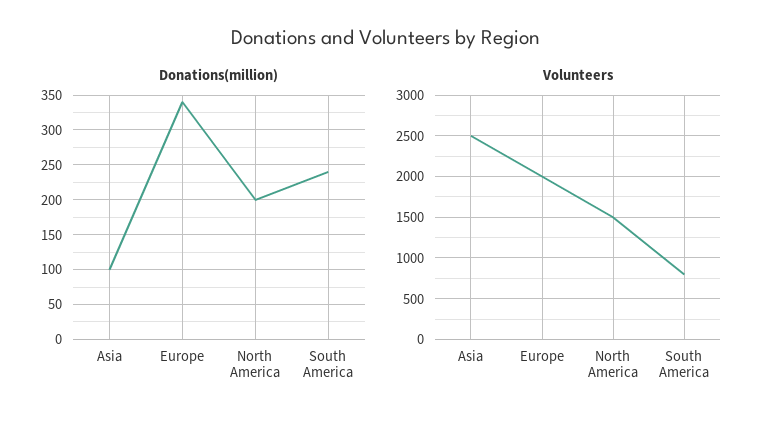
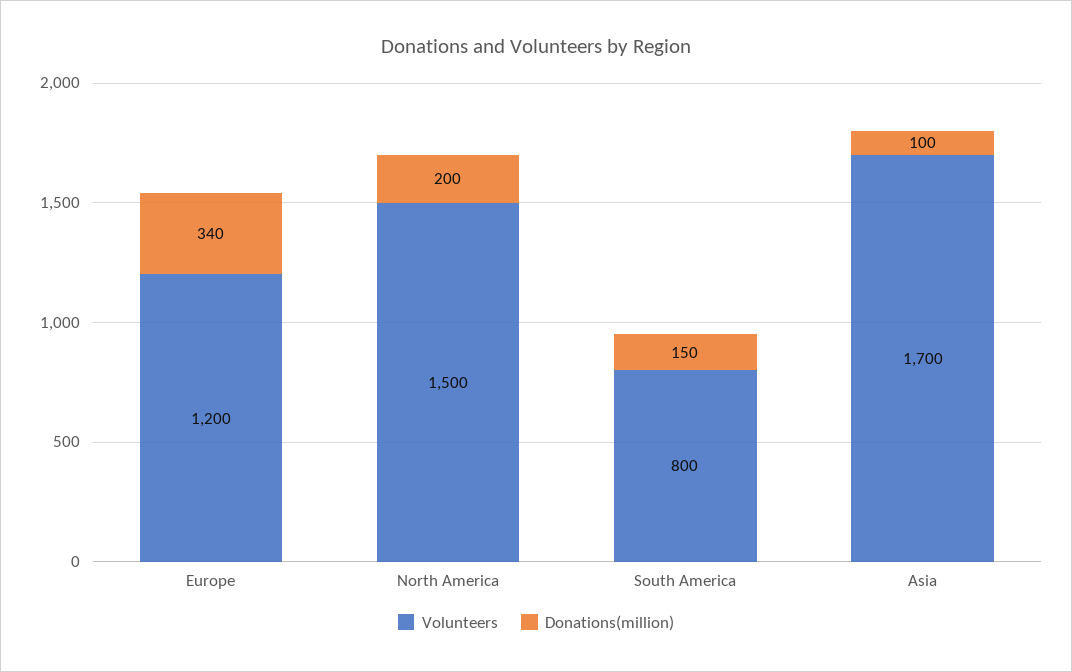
Donations(million), South America: 240 -> 150
Volunteers, Asia: 2500 -> 1700
Volunteers, Europe: 2000 -> 1200

